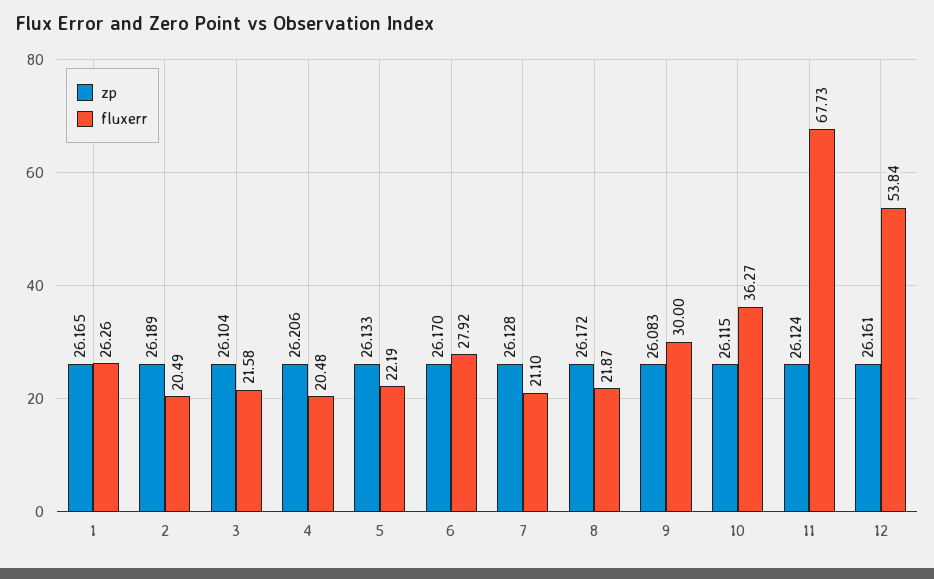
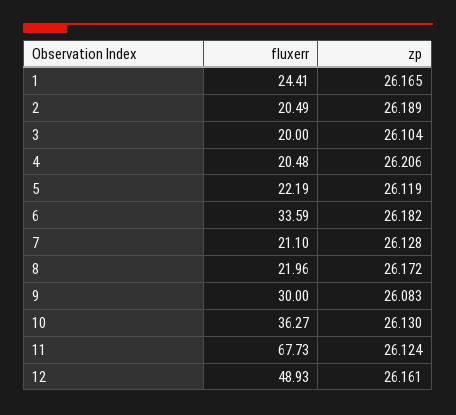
fluxerr, 1: 26.26 -> 24.41
fluxerr, 3: 21.58 -> 20
zp, 5: 26.133 -> 26.119
zp, 6: 26.17 -> 26.182
fluxerr, 6: 27.92 -> 33.59
fluxerr, 8: 21.87 -> 21.96
zp, 10: 26.115 -> 26.13
fluxerr, 12: 53.84 -> 48.93

